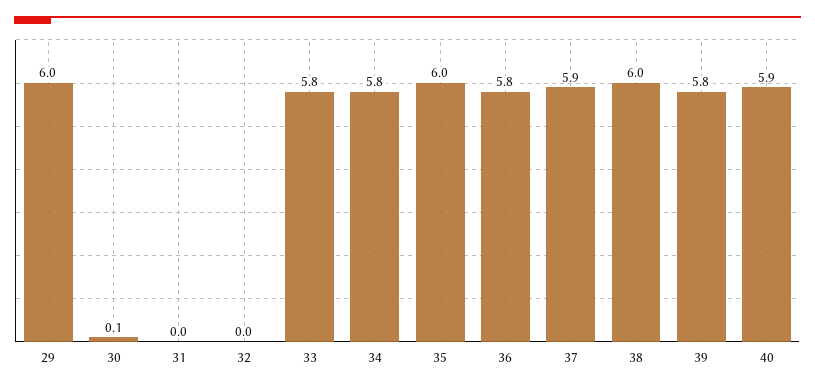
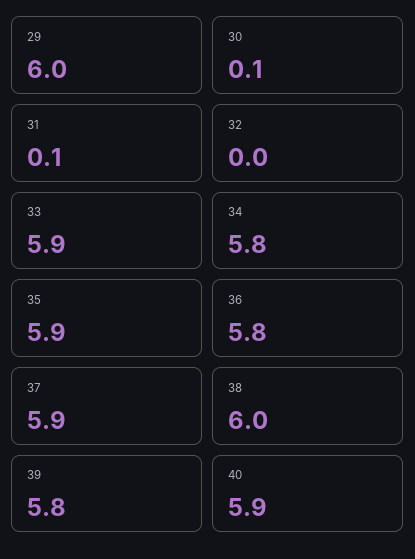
31: 0 -> 0.1
33: 5.8 -> 5.9
35: 6 -> 5.9

